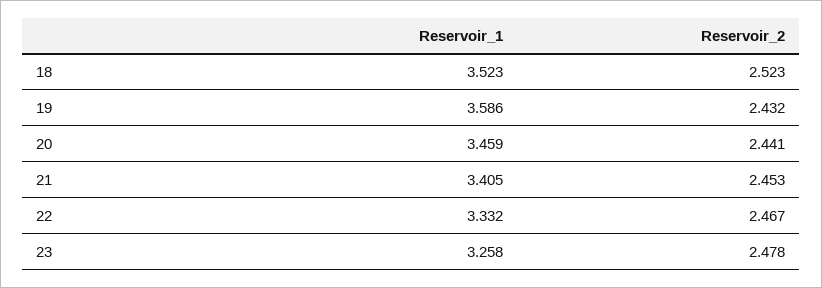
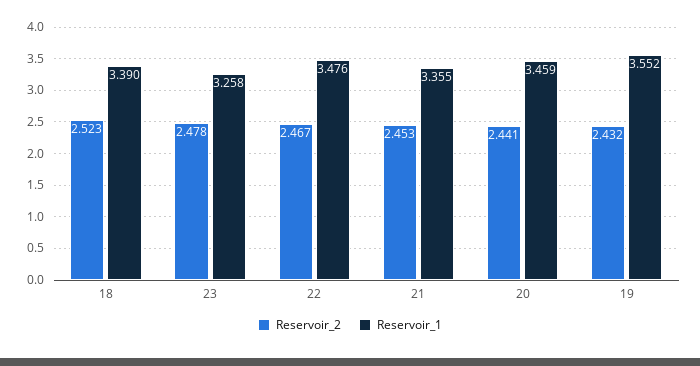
Reservoir_1, 18: 3.523 -> 3.39
Reservoir_1, 19: 3.586 -> 3.552
Reservoir_1, 21: 3.405 -> 3.355
Reservoir_1, 22: 3.332 -> 3.476

